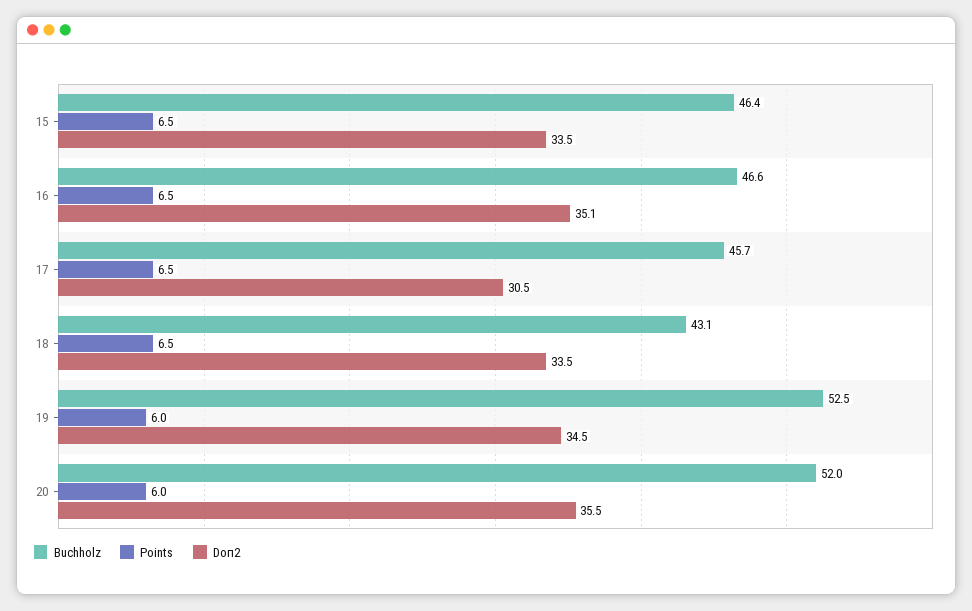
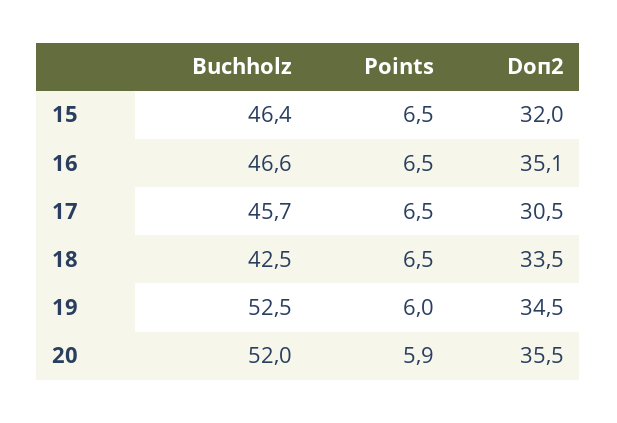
Doп2, 15: 33.5 -> 32
Buchholz, 18: 43.1 -> 42.5
Points, 20: 6 -> 5.9

